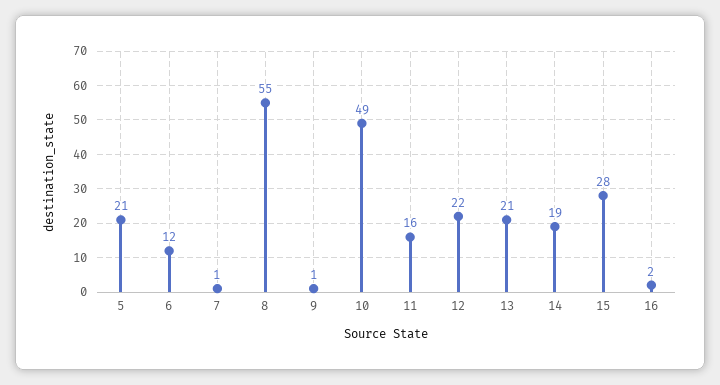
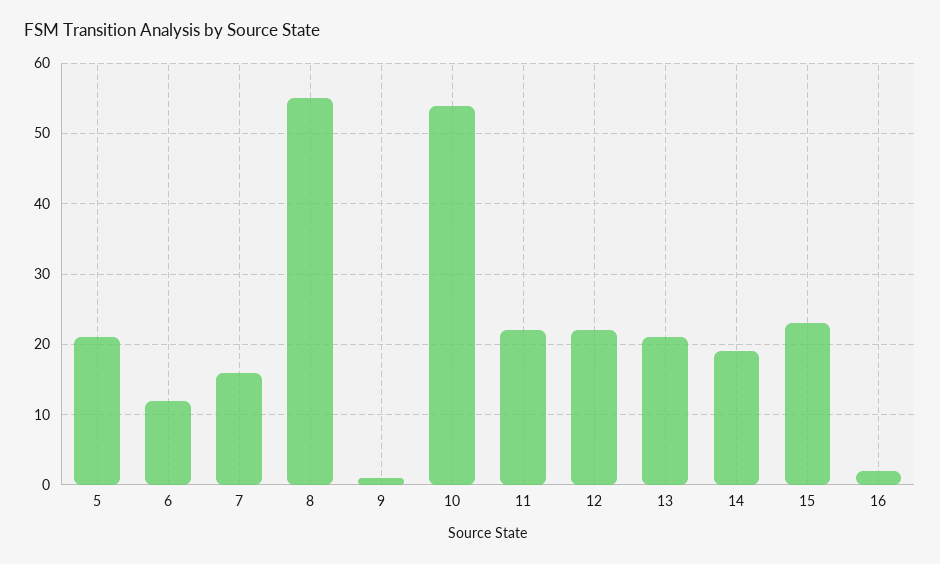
7: 1 -> 16
10: 49 -> 54
11: 16 -> 22
15: 28 -> 23

